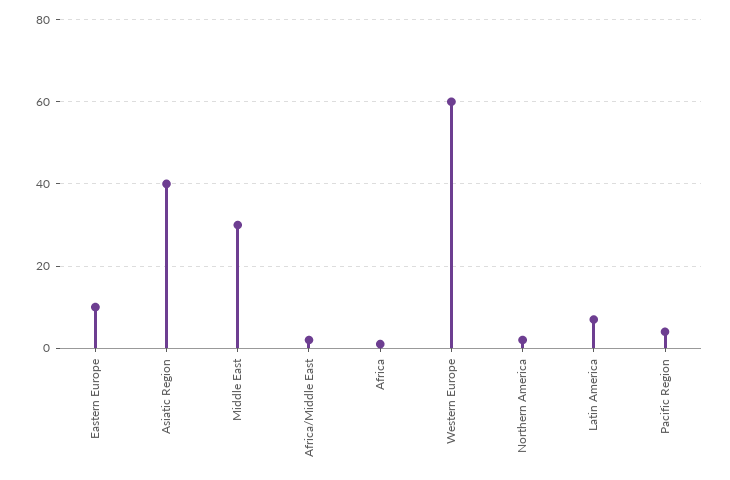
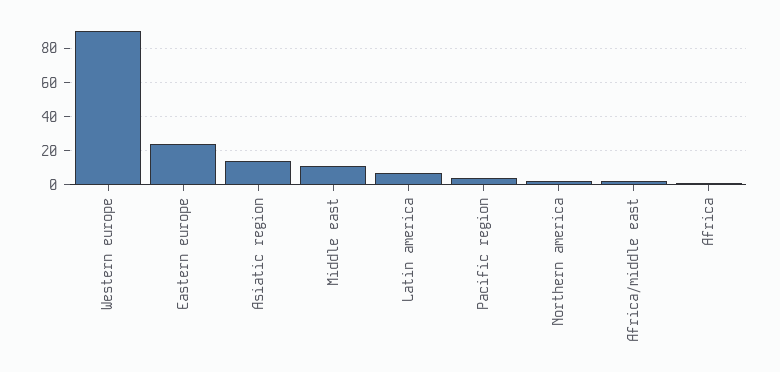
Eastern Europe: 10 -> 25
Asiatic Region: 40 -> 15
Middle East: 30 -> 10
Western Europe: 60 -> 90

